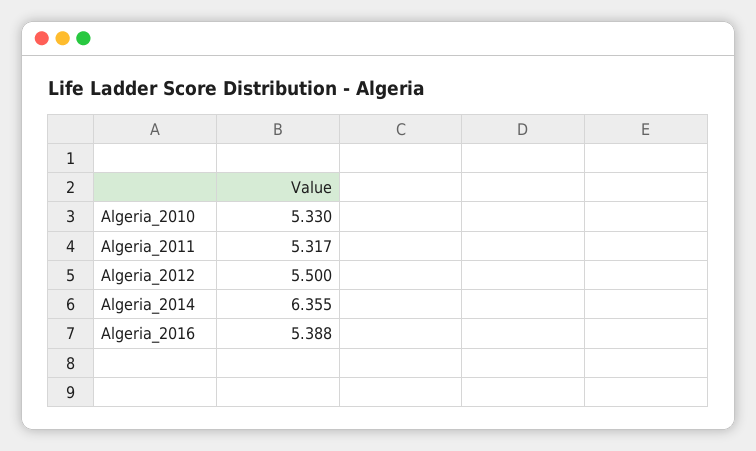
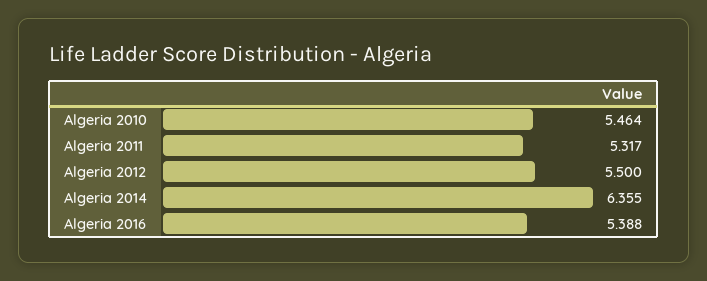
Algeria_2010: 5.33 -> 5.464

